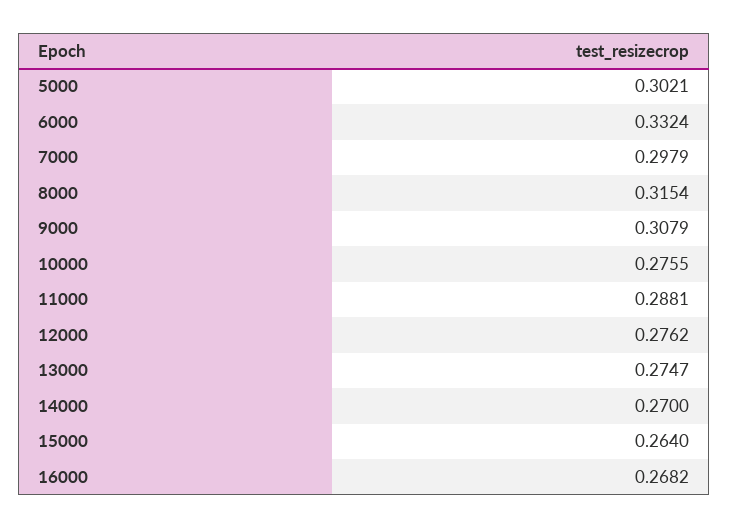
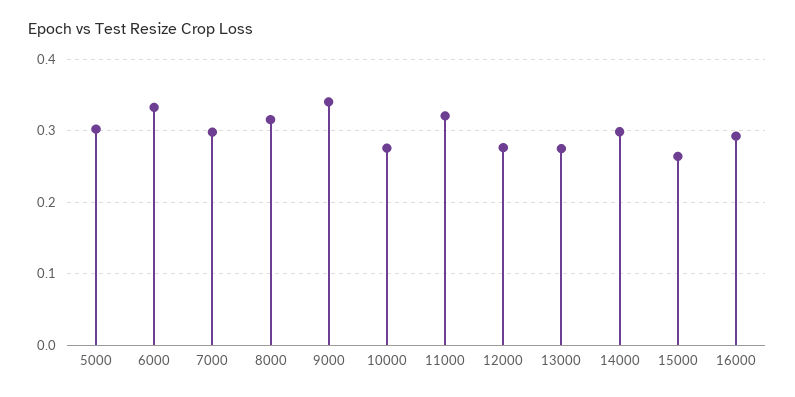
9000: 0.3079 -> 0.34
11000: 0.2881 -> 0.32
14000: 0.27 -> 0.3
16000: 0.2682 -> 0.29

